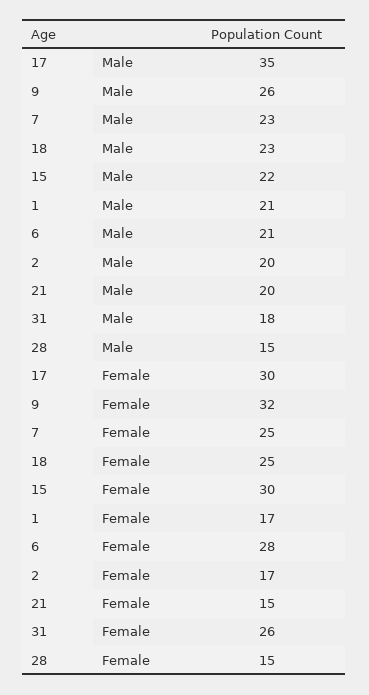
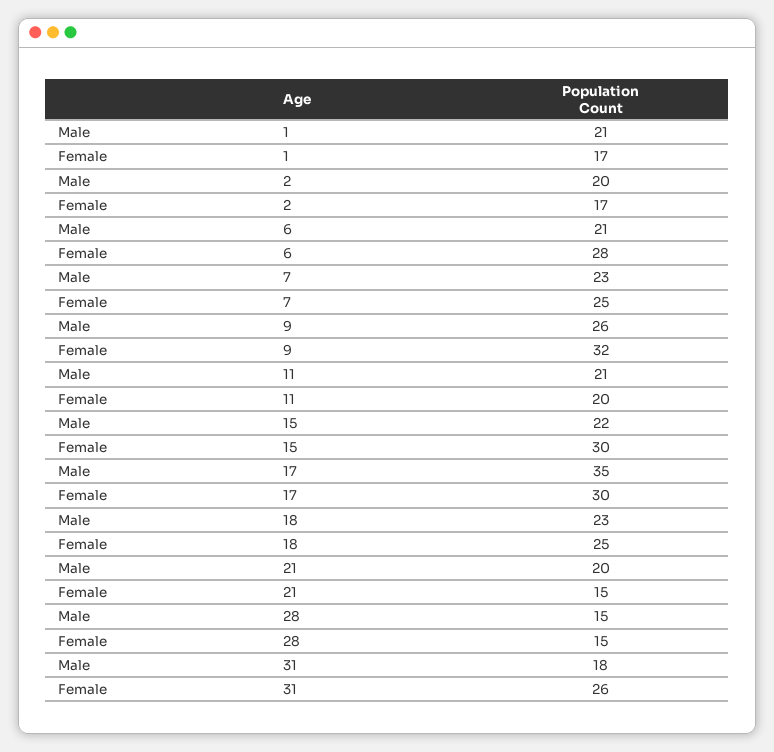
11, Male: none -> 21
11, Female: none -> 20

